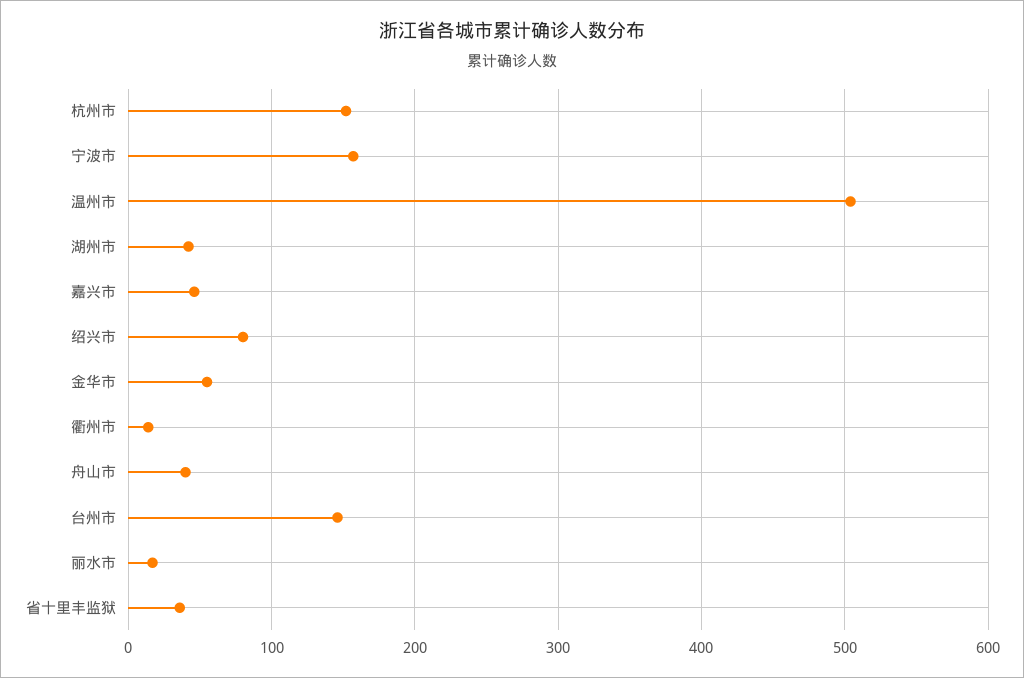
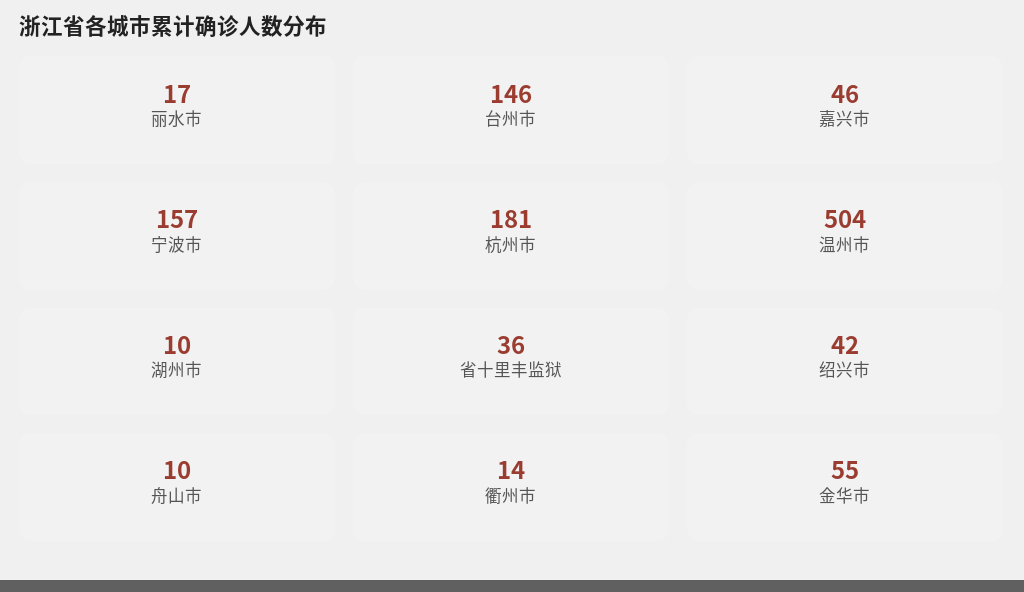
杭州市: 150 -> 181
湖州市: 40 -> 10
绍兴市: 80 -> 42
舟山市: 40 -> 10

